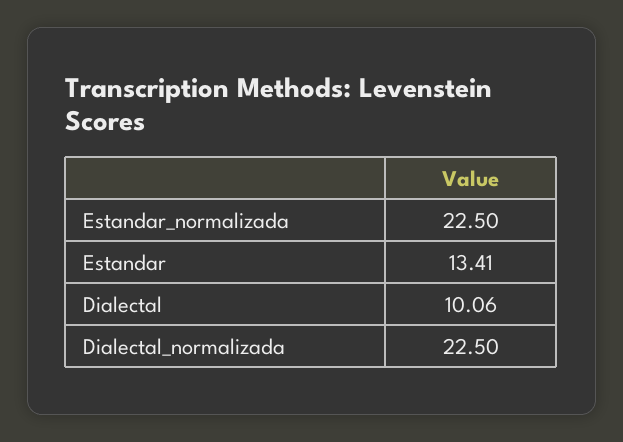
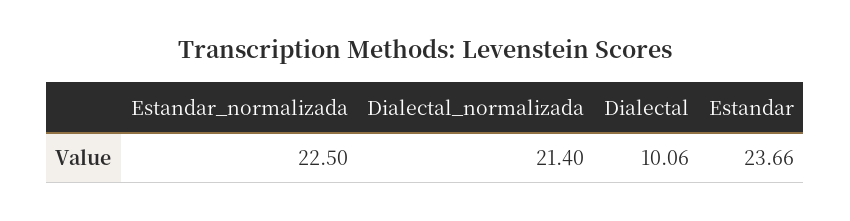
Estandar: 13.41 -> 23.66
Dialectal_normalizada: 22.5 -> 21.4

